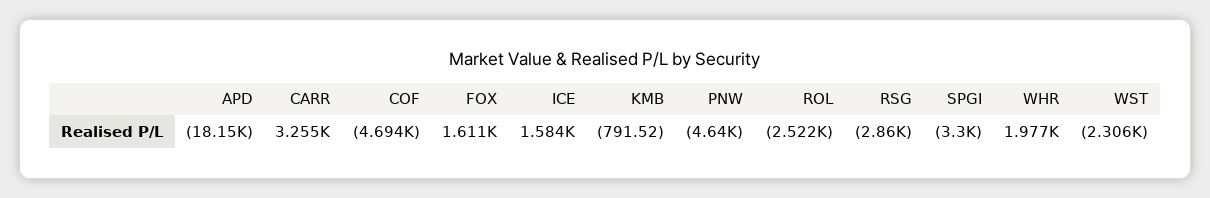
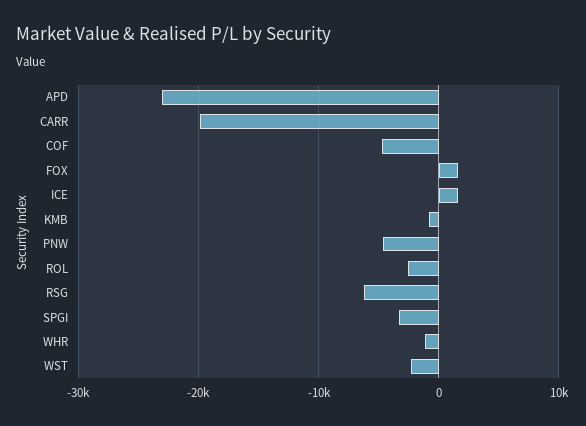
APD: -18150 -> -23000
CARR: 3255 -> -20000
RSG: -2860 -> -6000
WHR: 1977 -> -1000

